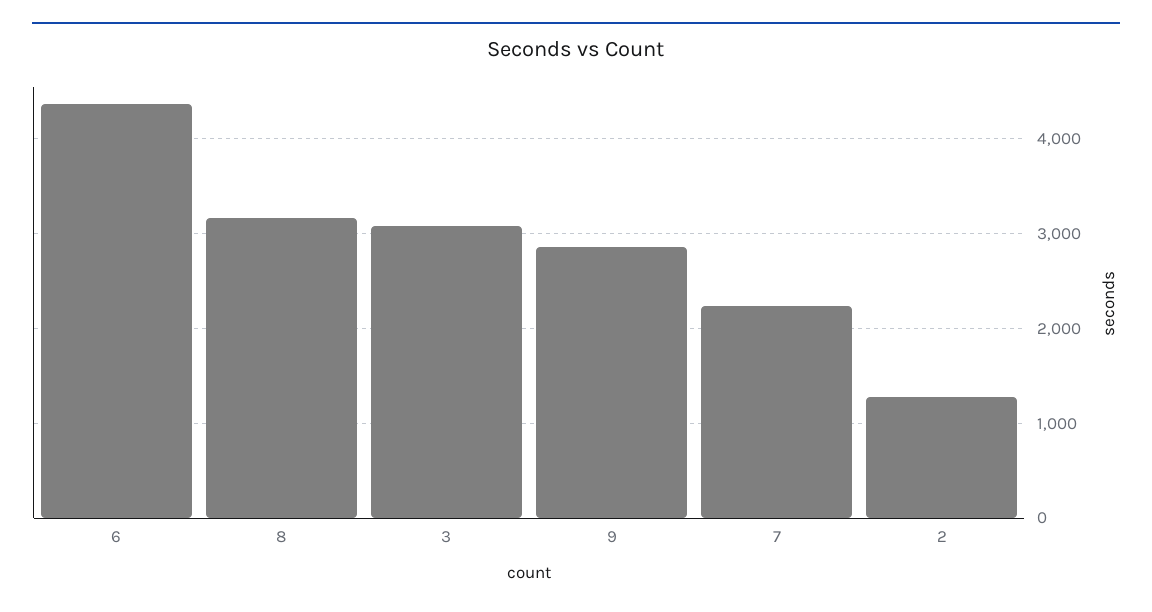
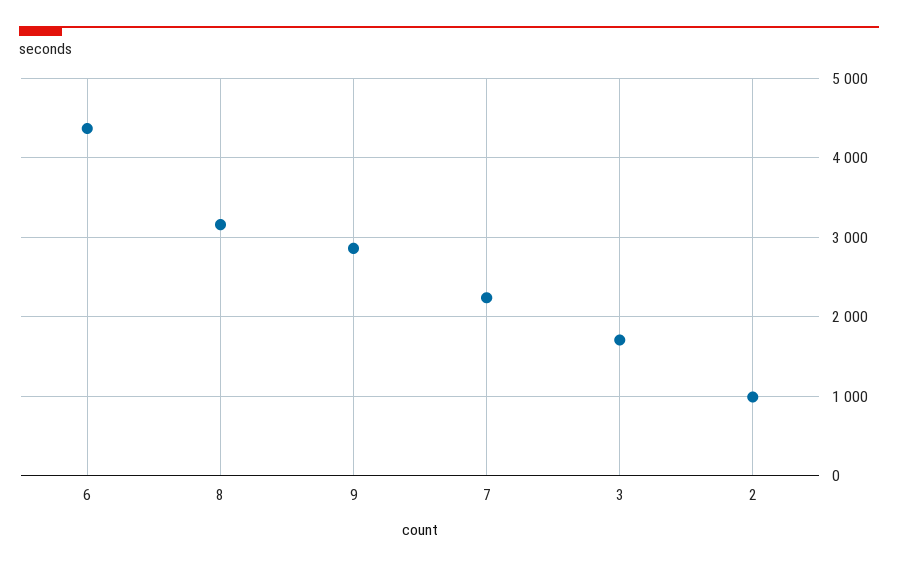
3: 3100 -> 1700
2: 1300 -> 1000

